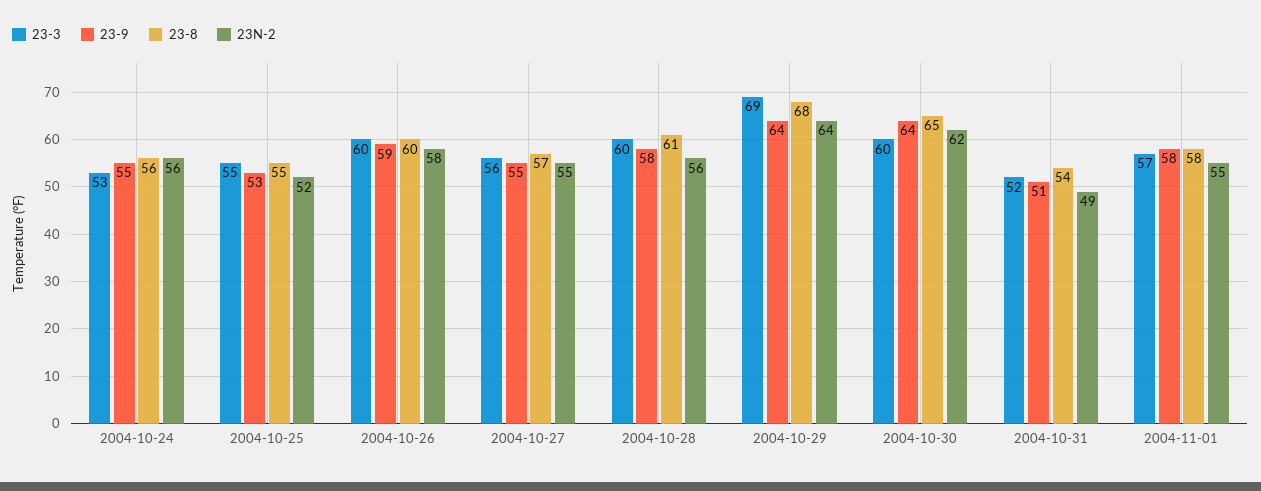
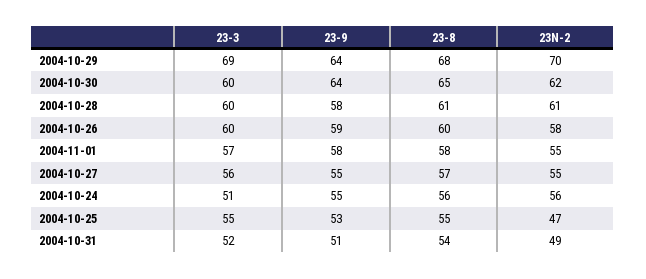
23-3, 2004-10-24: 53 -> 51
23N-2, 2004-10-25: 52 -> 47
23N-2, 2004-10-28: 56 -> 61
23N-2, 2004-10-29: 64 -> 70

